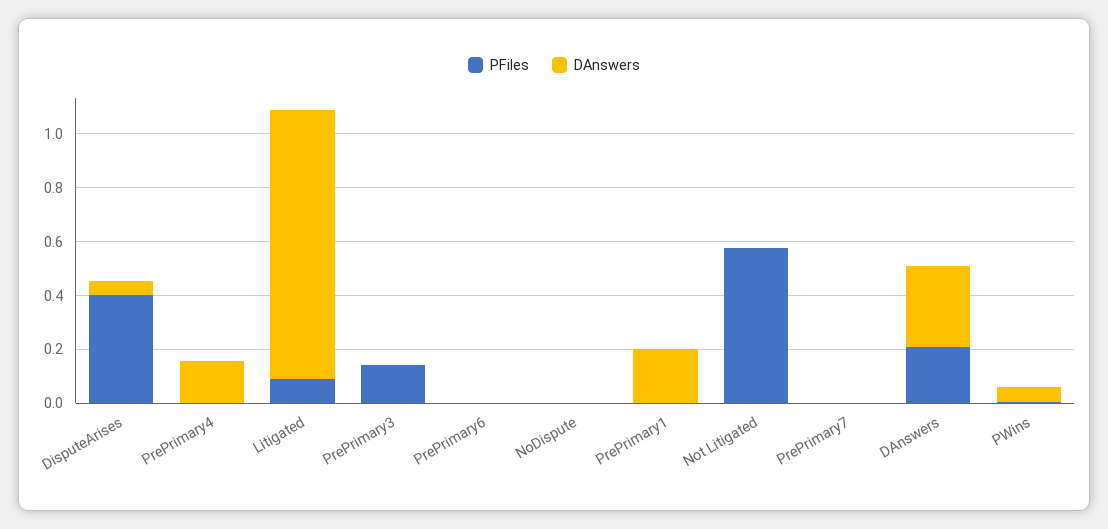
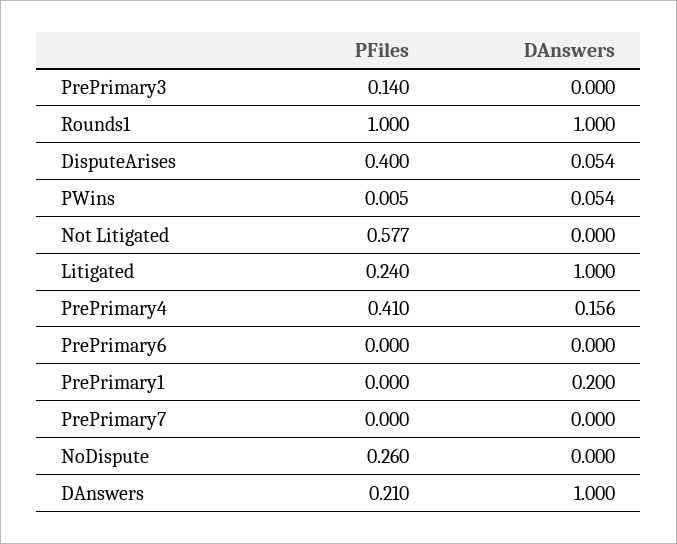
PFiles, PrePrimary4: 0 -> 0.41
PFiles, Litigated: 0.1 -> 0.24
PFiles, NoDispute: 0 -> 0.26
DAnswers, DAnswers: 0.3 -> 1
PFiles, Rounds1: none -> 1
DAnswers, Rounds1: none -> 1

